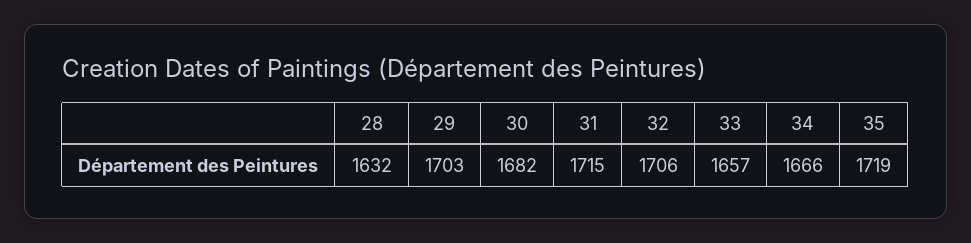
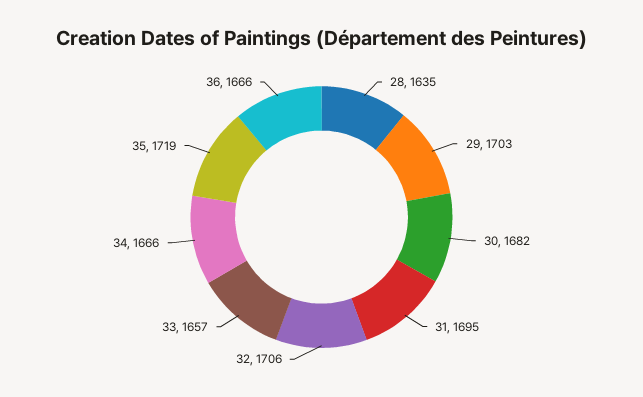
28: 1632 -> 1635
31: 1715 -> 1695
36: none -> 1666

